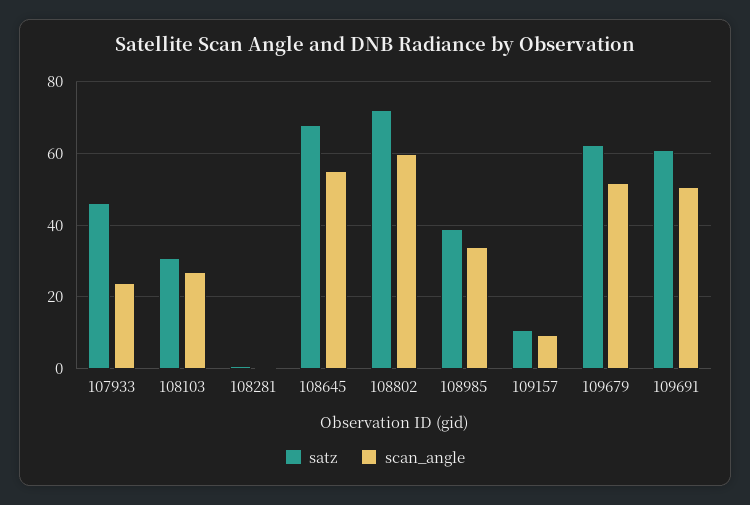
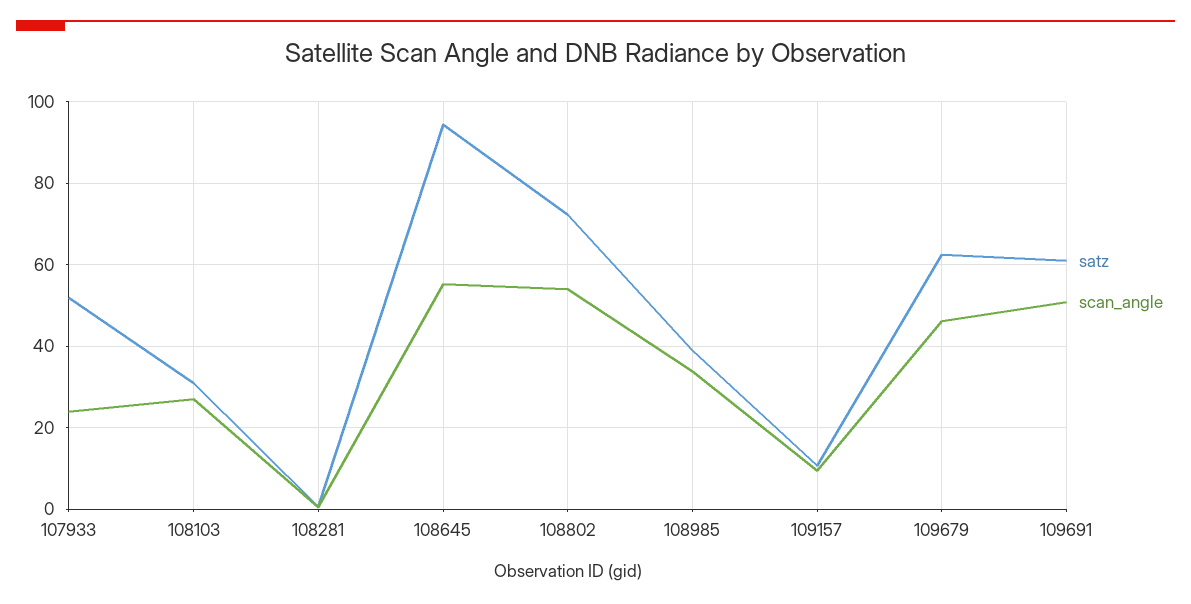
satz, 107933: 46 -> 52
satz, 108645: 68 -> 94
scan_angle, 108802: 60 -> 54
scan_angle, 109679: 52 -> 46

